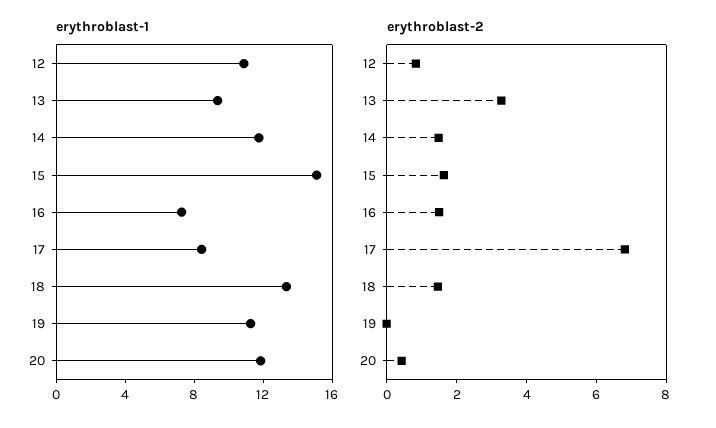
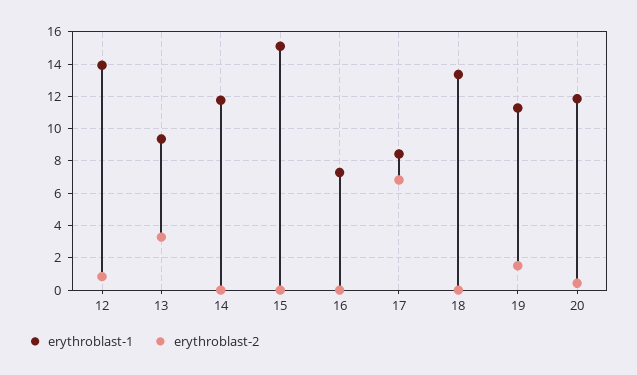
erythroblast-1, 12: 11 -> 14
erythroblast-2, 14: 1.5 -> 0
erythroblast-2, 15: 1.5 -> 0
erythroblast-2, 16: 1.5 -> 0
erythroblast-2, 18: 1.5 -> 0
erythroblast-2, 19: 0 -> 1.5

